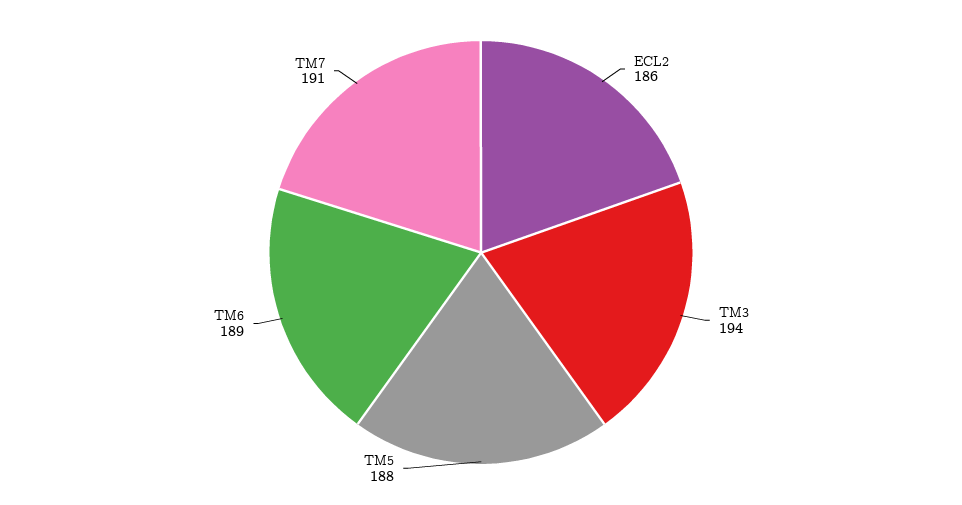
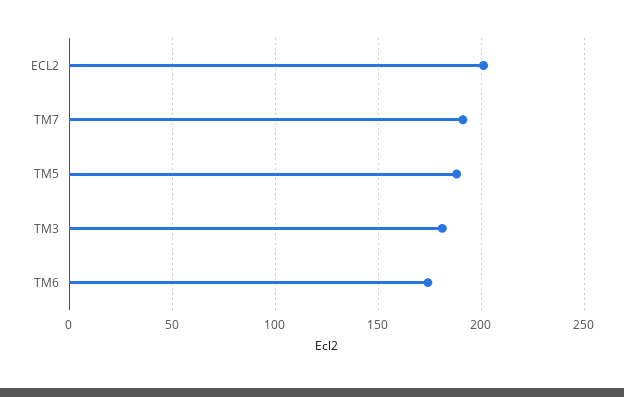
ECL2: 186 -> 200
TM3: 194 -> 180
TM6: 189 -> 175

